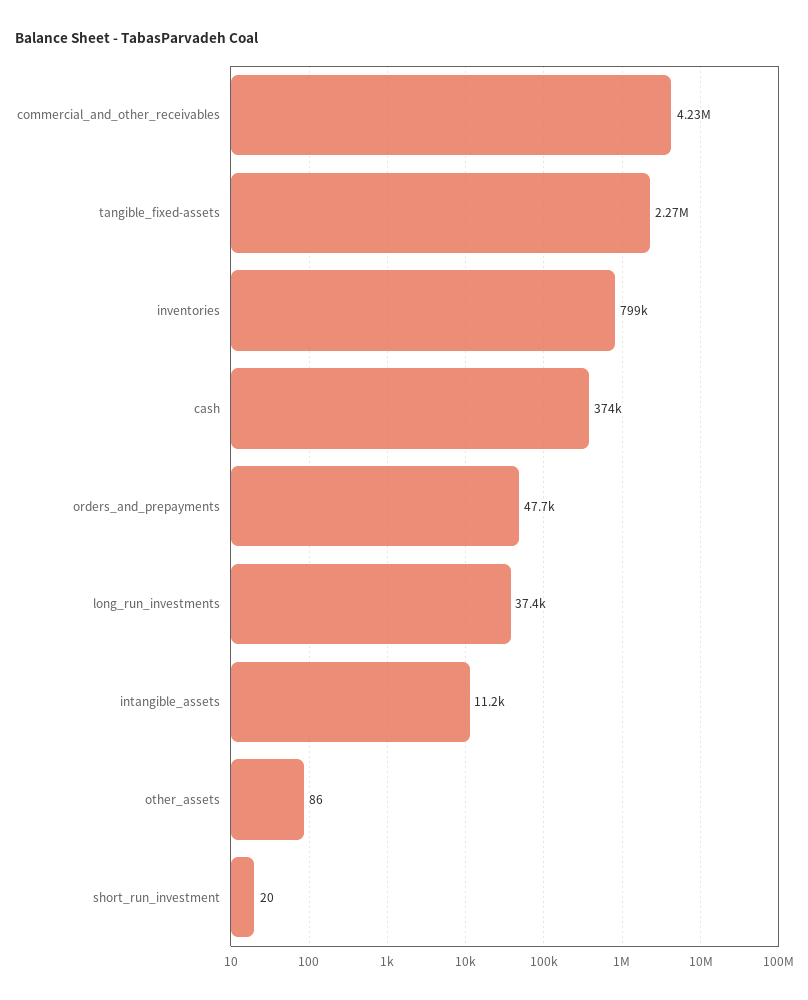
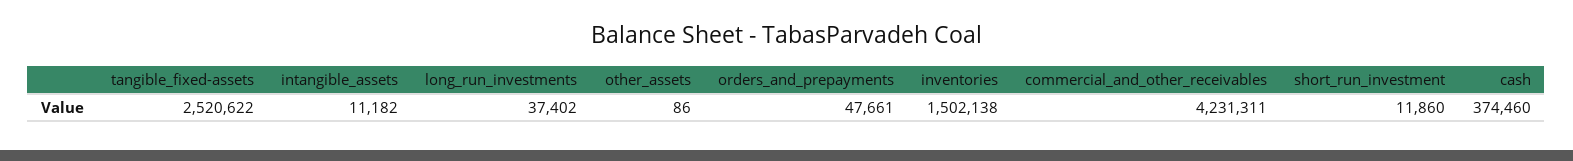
tangible_fixed-assets: 2270000 -> 2520622
inventories: 799000 -> 1502138
short_run_investment: 20 -> 11860

